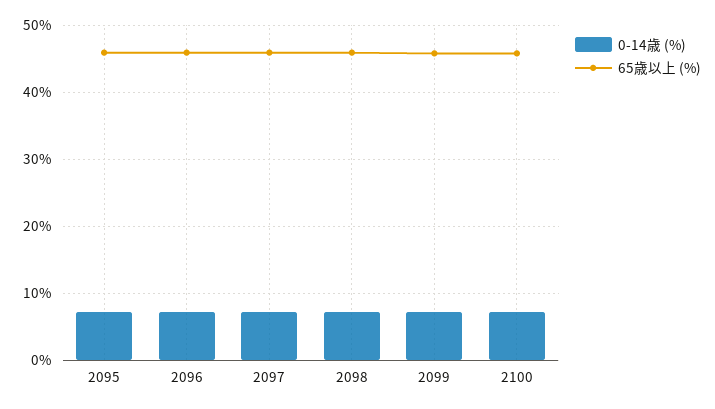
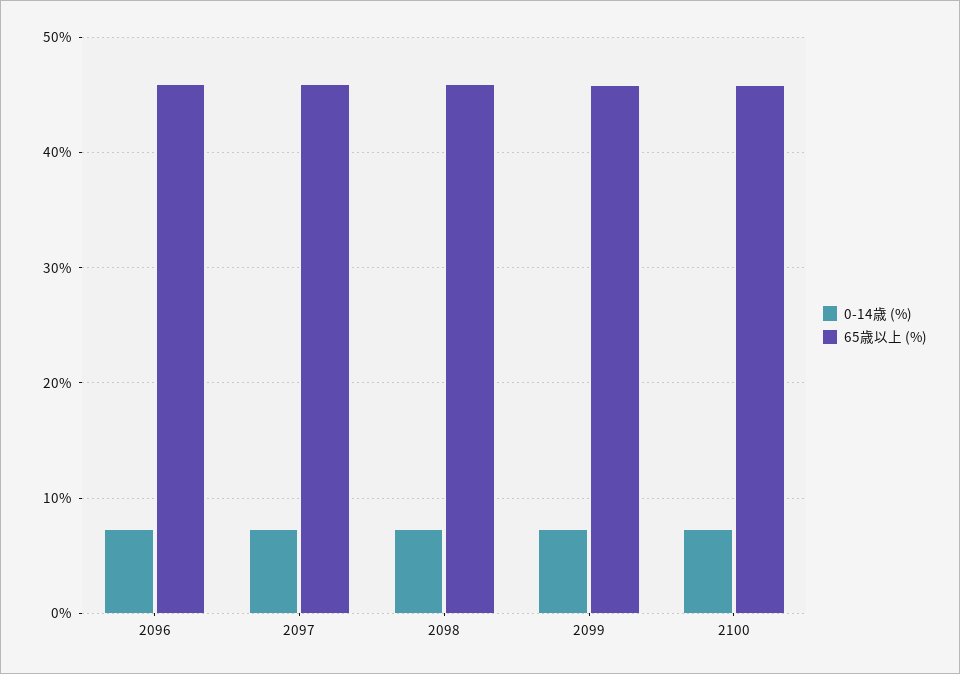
0-14歳 (%), 2095: 7 -> none
65歳以上 (%), 2095: 46 -> none

